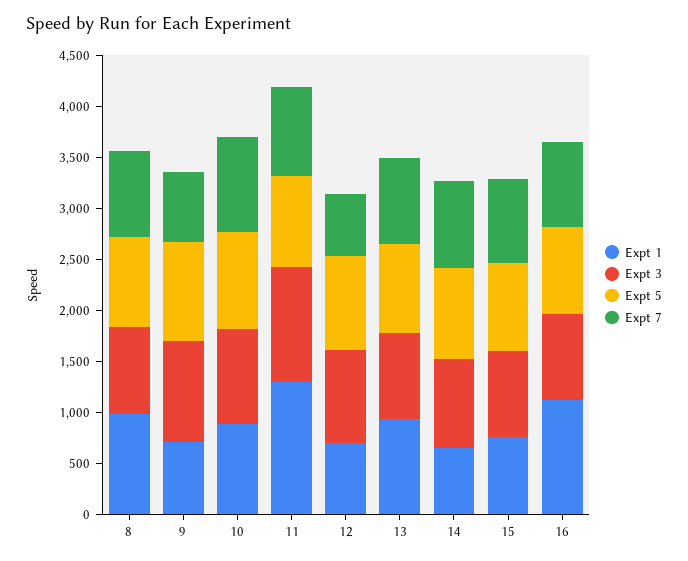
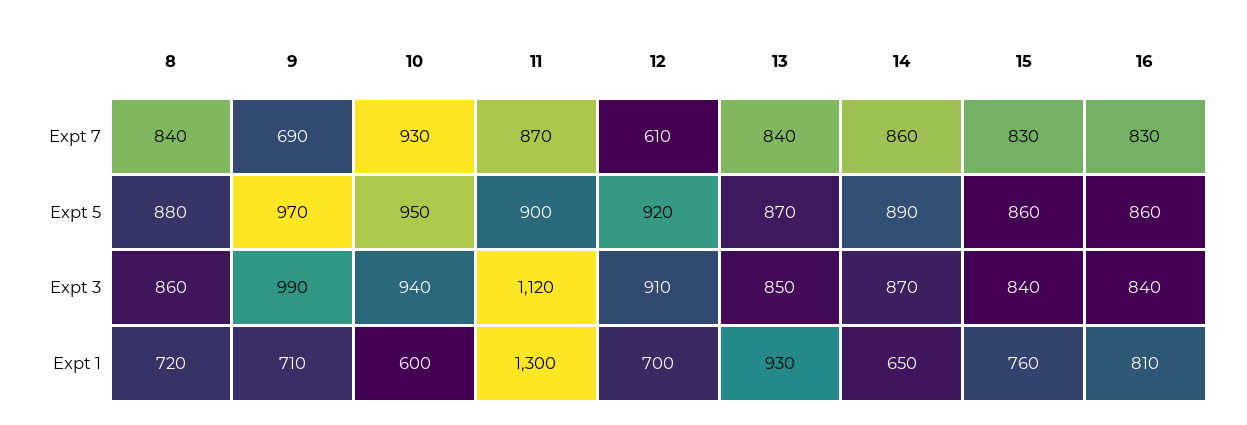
Expt 1, 8: 1000 -> 720
Expt 1, 10: 900 -> 600
Expt 1, 16: 1100 -> 810

